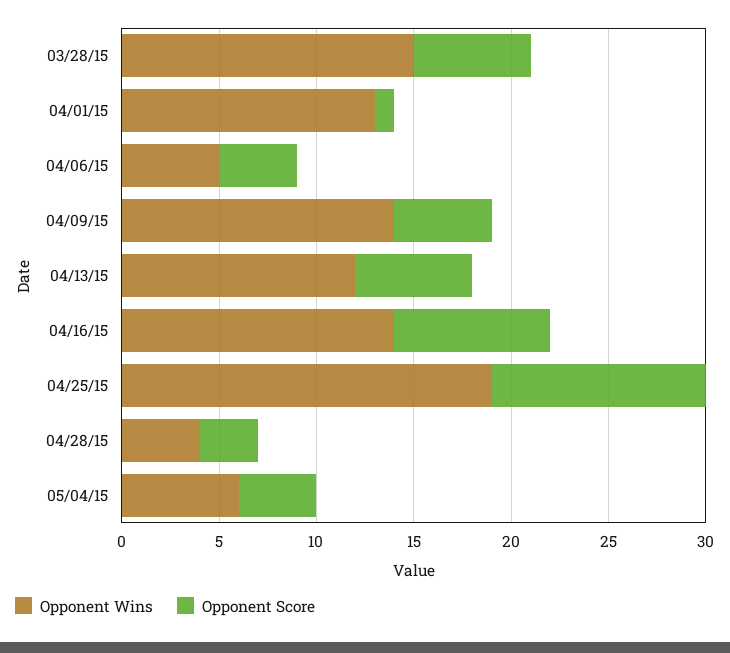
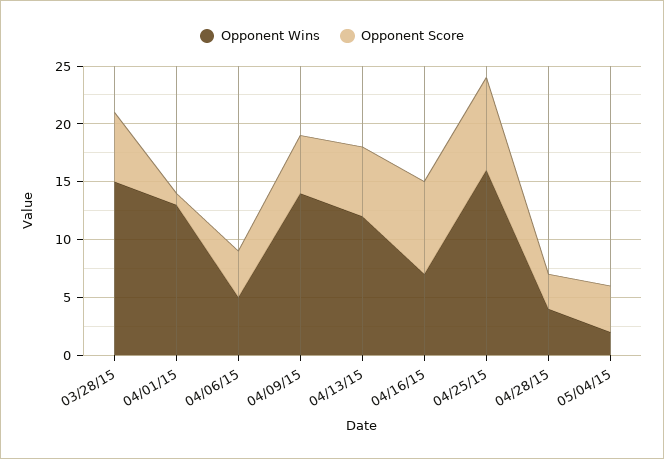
Opponent Wins, 04/16/15: 14 -> 7
Opponent Wins, 04/25/15: 19 -> 16
Opponent Score, 04/25/15: 11 -> 8
Opponent Wins, 05/04/15: 6 -> 2

